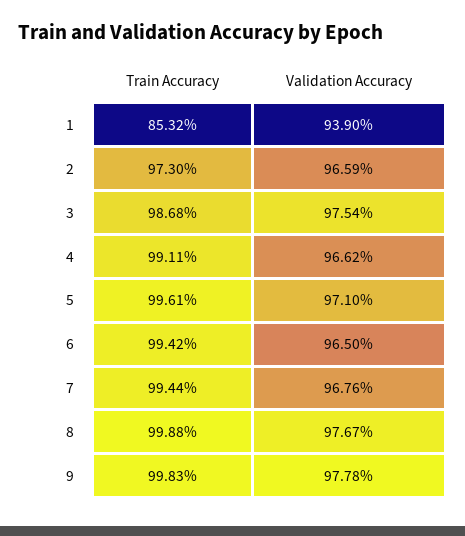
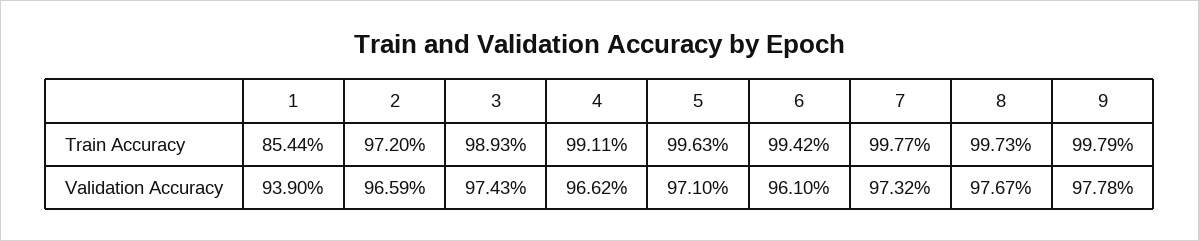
Train Accuracy, 1: 85.32 -> 85.44
Train Accuracy, 2: 97.3 -> 97.2
Train Accuracy, 3: 98.68 -> 98.93
Validation Accuracy, 3: 97.54 -> 97.43
Train Accuracy, 5: 99.61 -> 99.63
Validation Accuracy, 6: 96.5 -> 96.1
Train Accuracy, 7: 99.44 -> 99.77
Validation Accuracy, 7: 96.76 -> 97.32
Train Accuracy, 8: 99.88 -> 99.73
Train Accuracy, 9: 99.83 -> 99.79

